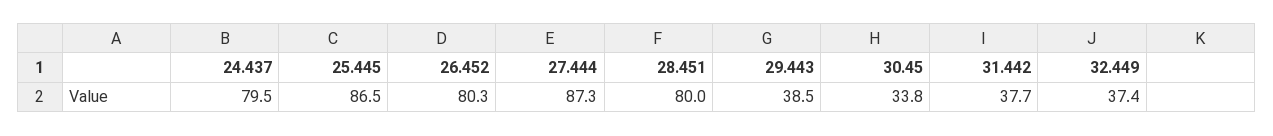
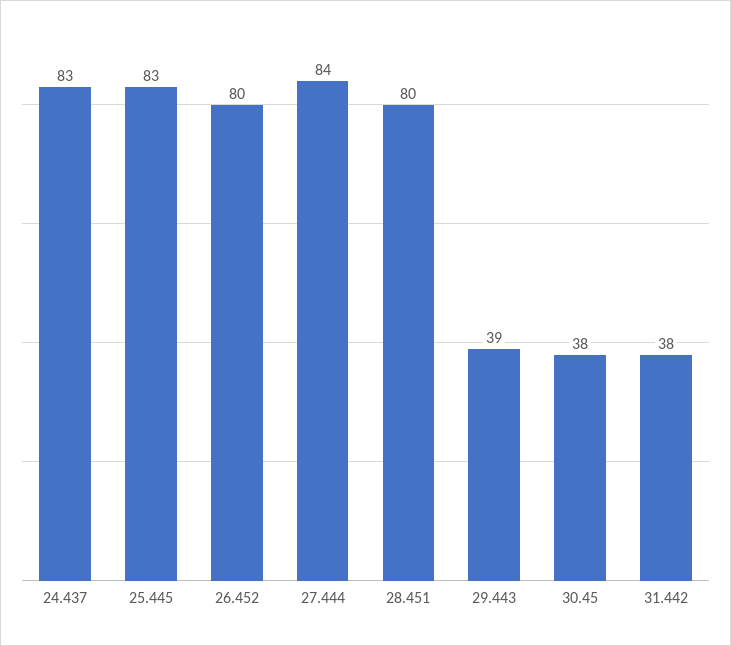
24.437: 79.5 -> 83
25.445: 86.5 -> 83
27.444: 87.3 -> 84
30.45: 33.8 -> 38
32.449: 37.4 -> none

